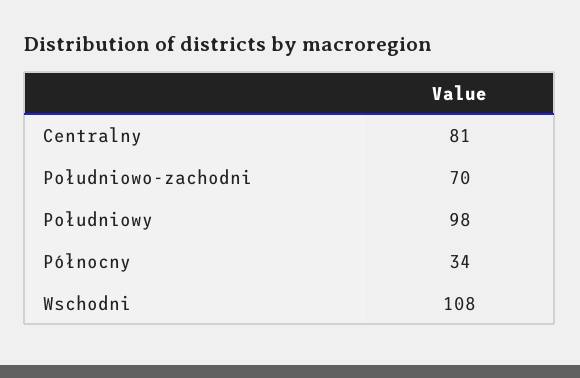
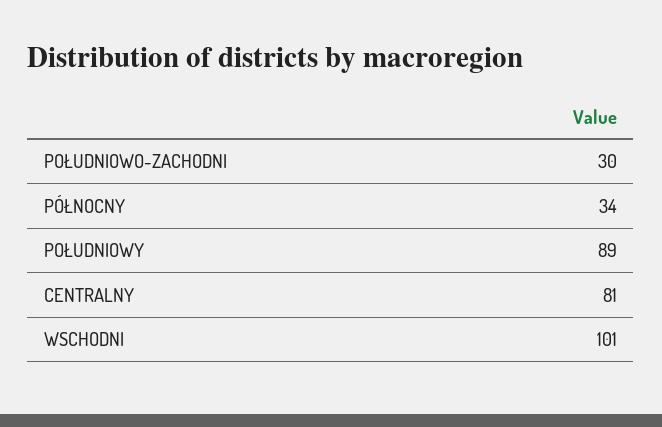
Południowo-zachodni: 70 -> 30
Południowy: 98 -> 89
Wschodni: 108 -> 101

